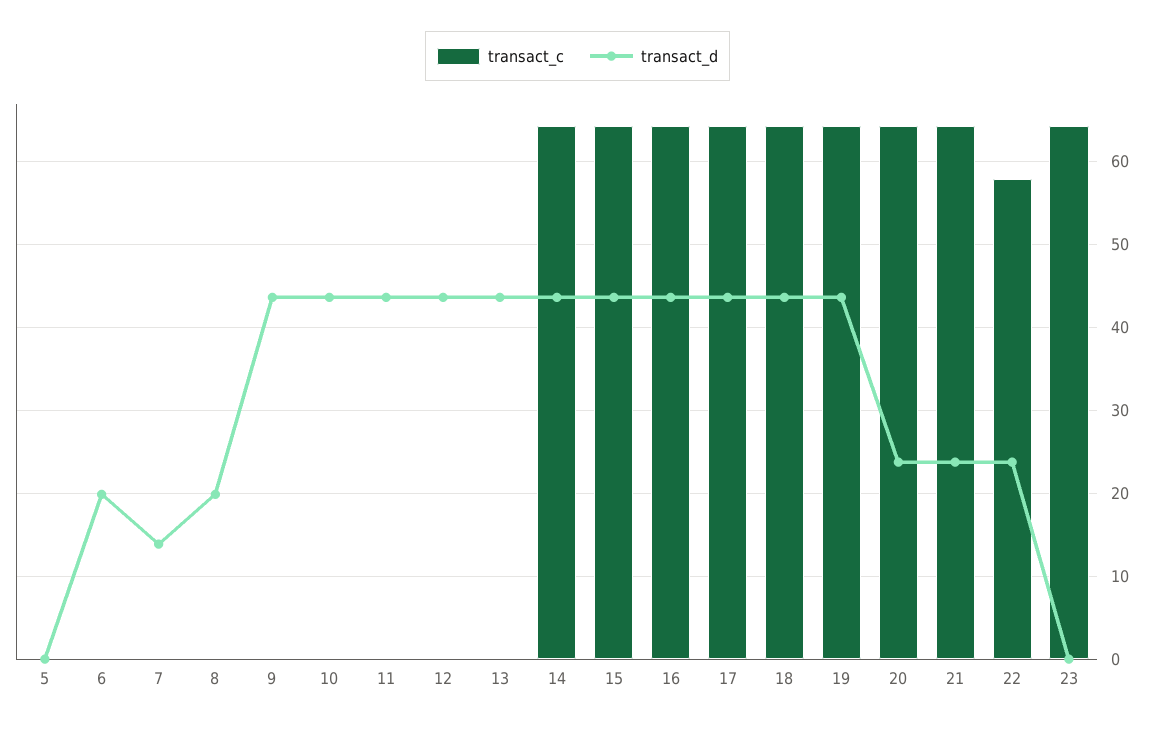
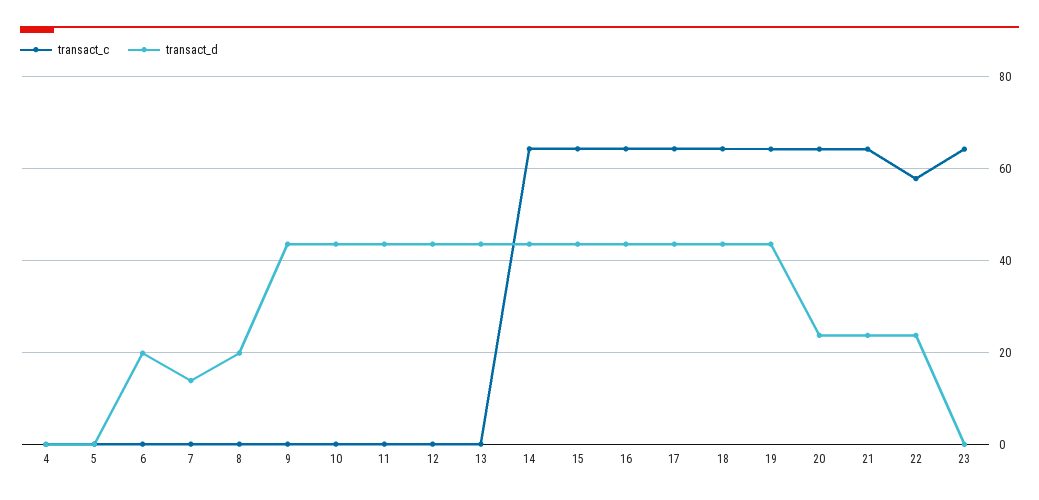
transact_c, 4: none -> 0
transact_d, 4: none -> 0

